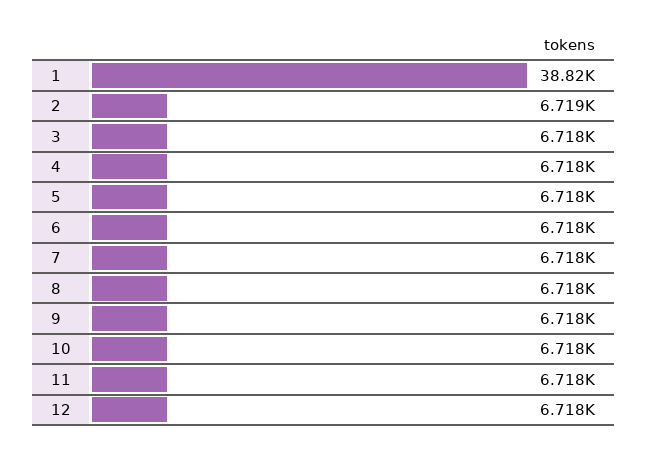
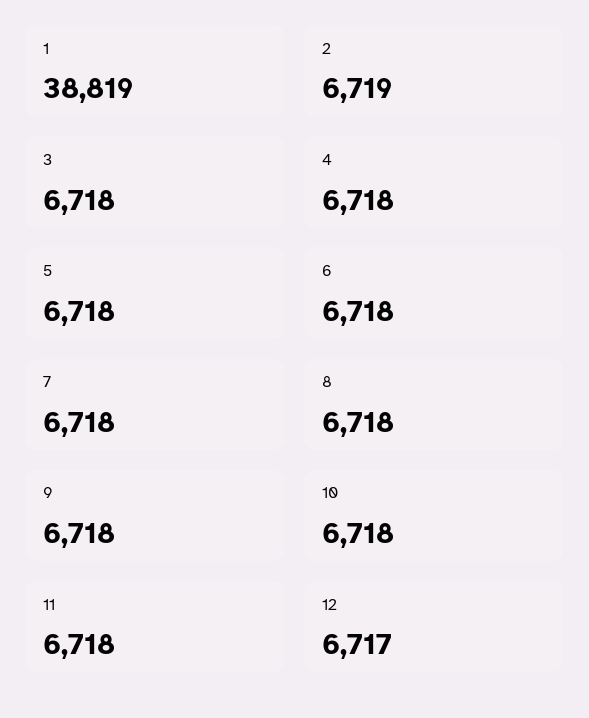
1: 38820 -> 38819
12: 6718 -> 6717

